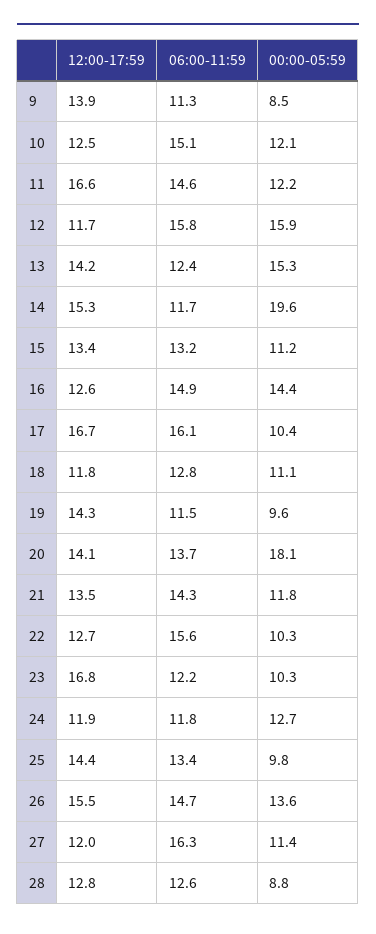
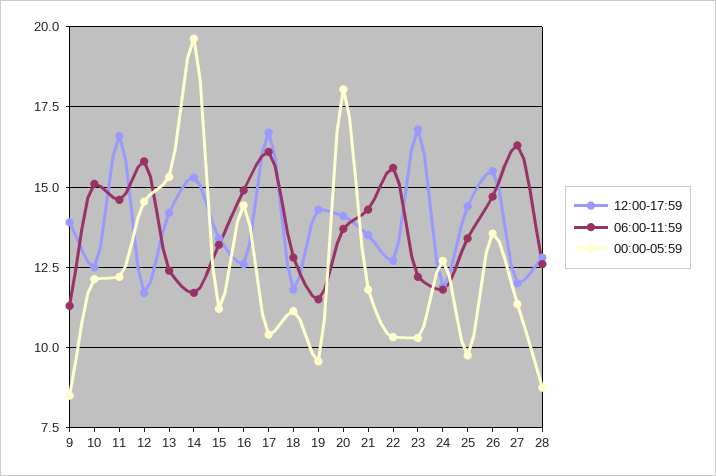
00:00-05:59, 12: 15.9 -> 14.5

